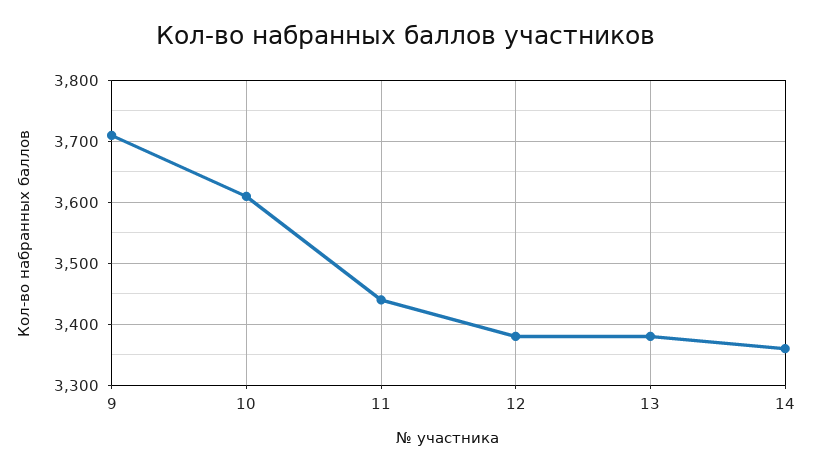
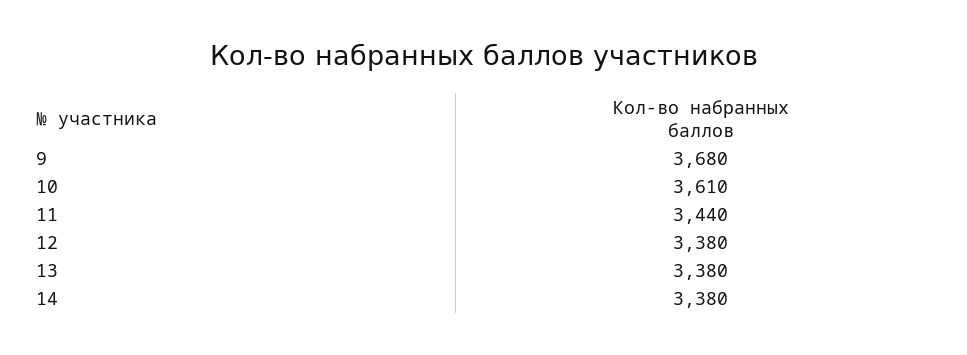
9: 3710 -> 3680
14: 3360 -> 3380

